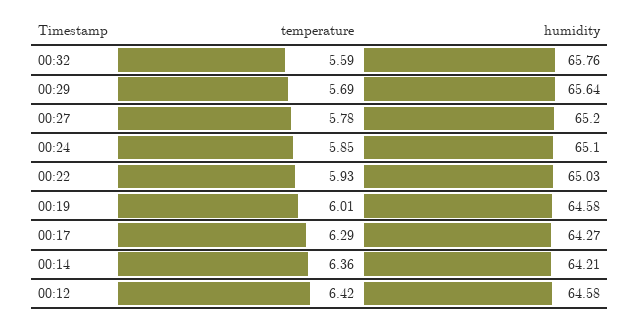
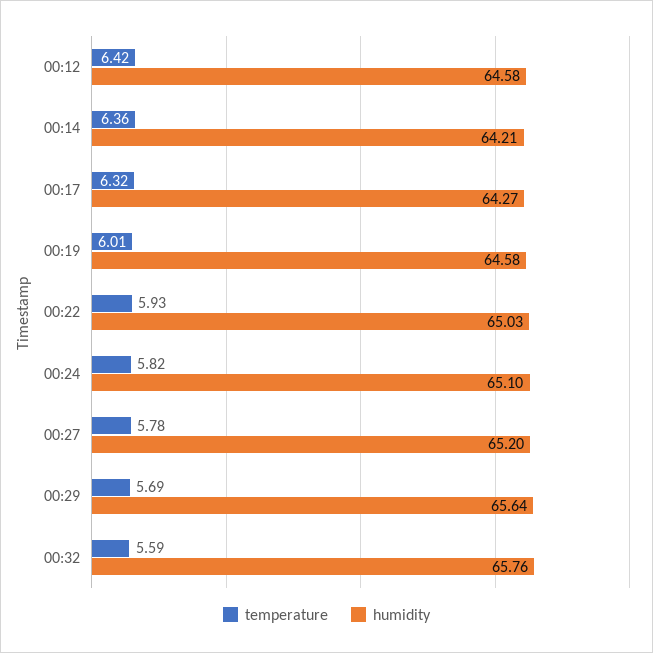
temperature, 00:24: 5.85 -> 5.82
temperature, 00:17: 6.29 -> 6.32

